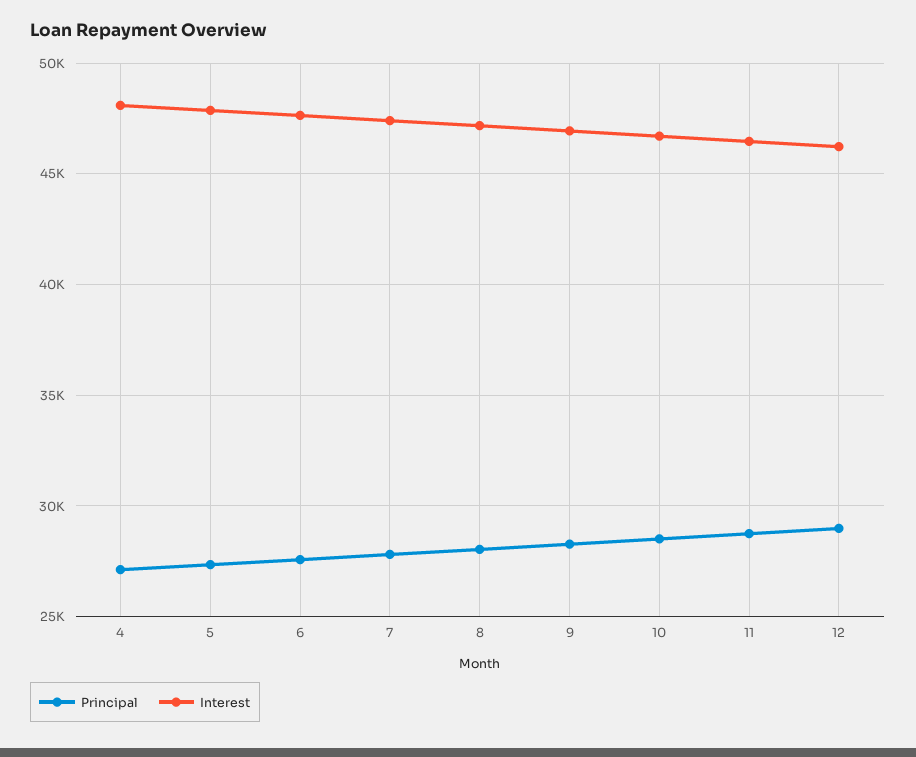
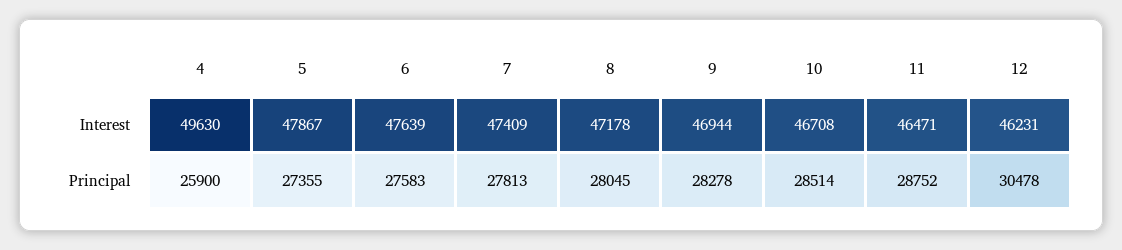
Principal, 4: 27000 -> 25900
Interest, 4: 48000 -> 49630
Principal, 12: 29000 -> 30478

